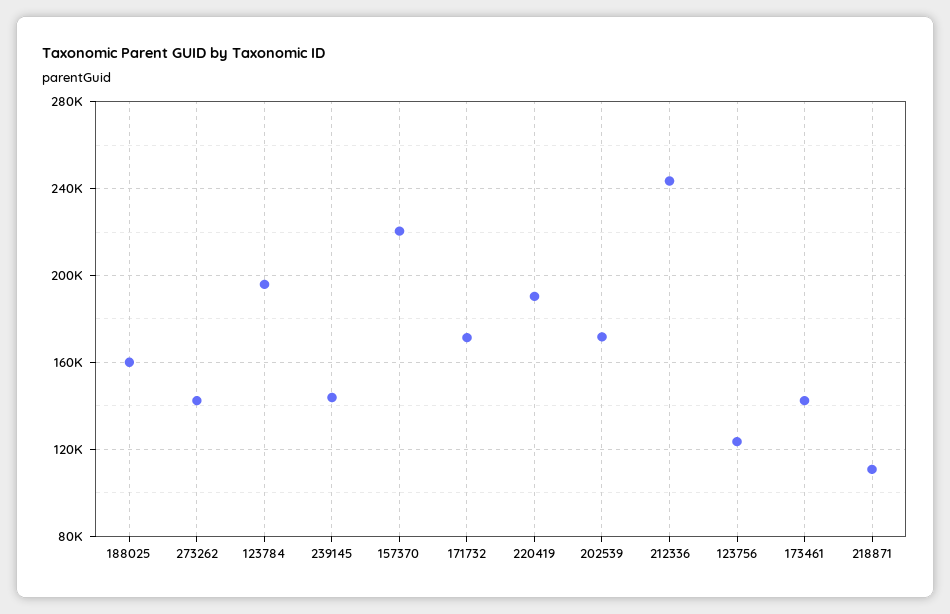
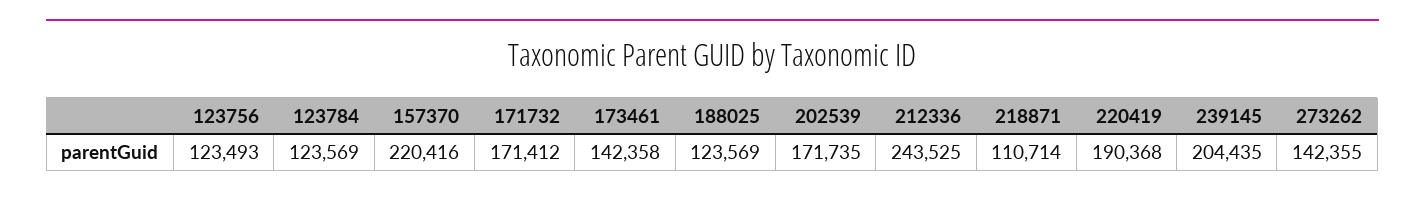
188025: 160000 -> 123569
123784: 195000 -> 123569
239145: 145000 -> 204435

